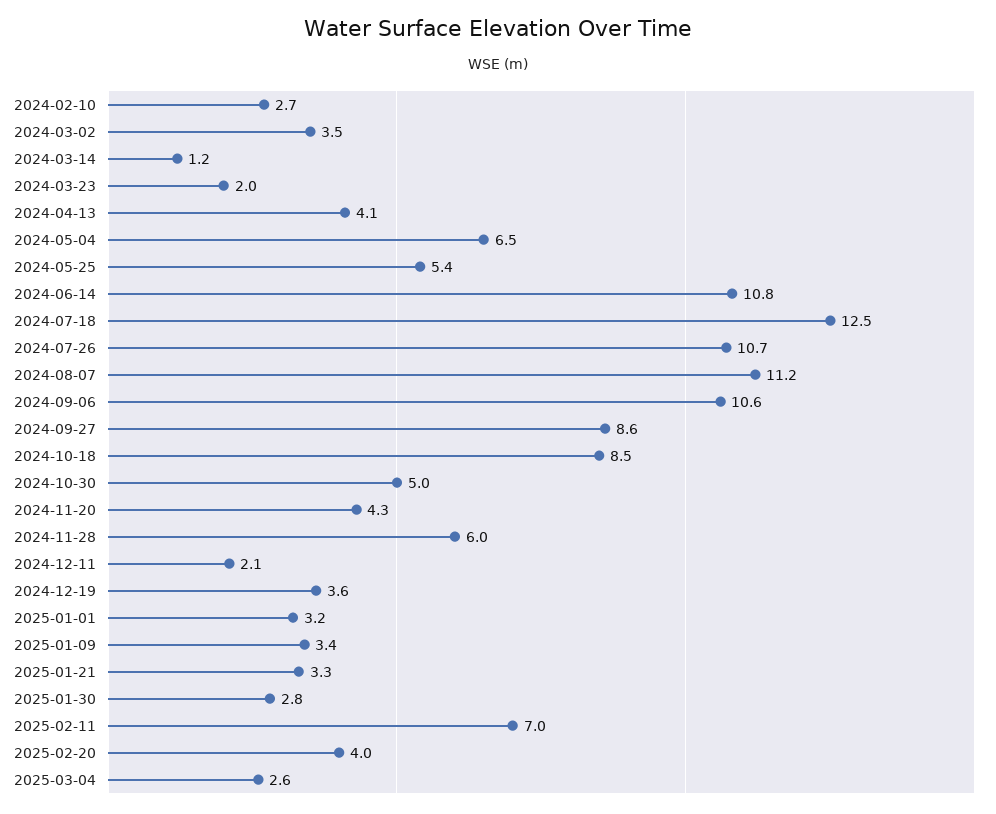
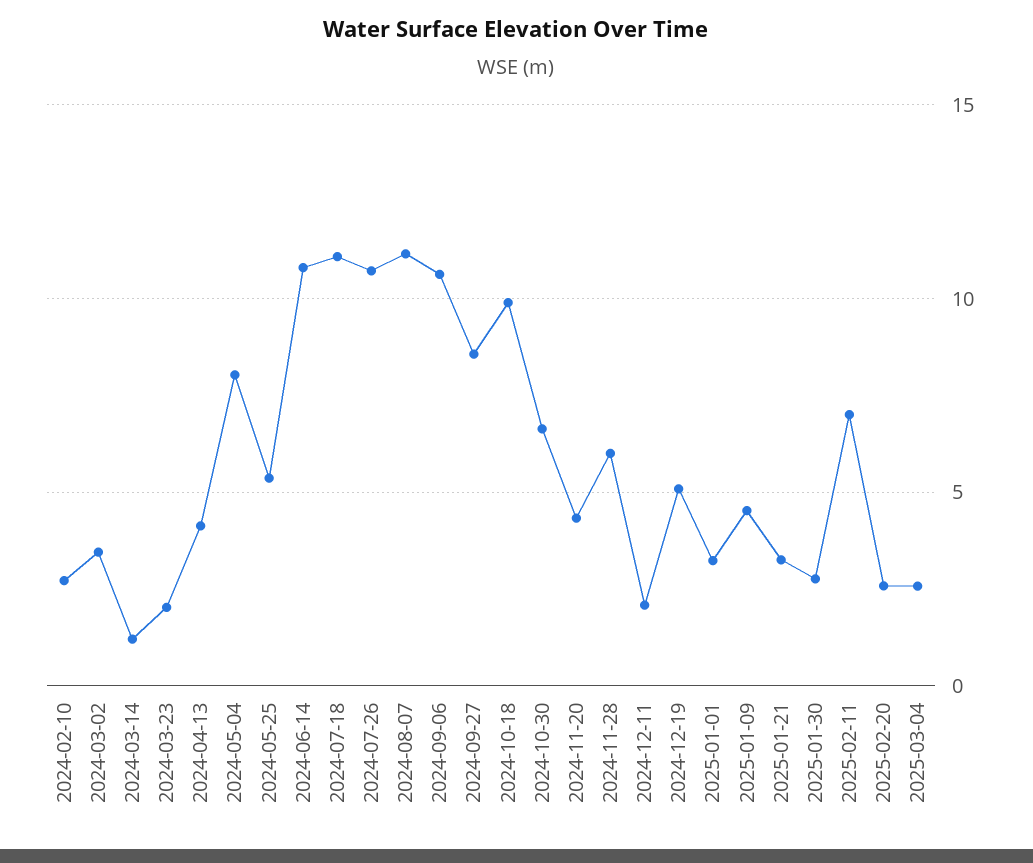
2024-05-04: 6.5 -> 8
2024-07-18: 12.5 -> 11
2024-10-18: 8.5 -> 10
2024-10-30: 5 -> 6.5
2024-12-19: 3.6 -> 5
2025-01-09: 3.4 -> 4.5
2025-02-20: 4 -> 2.5

